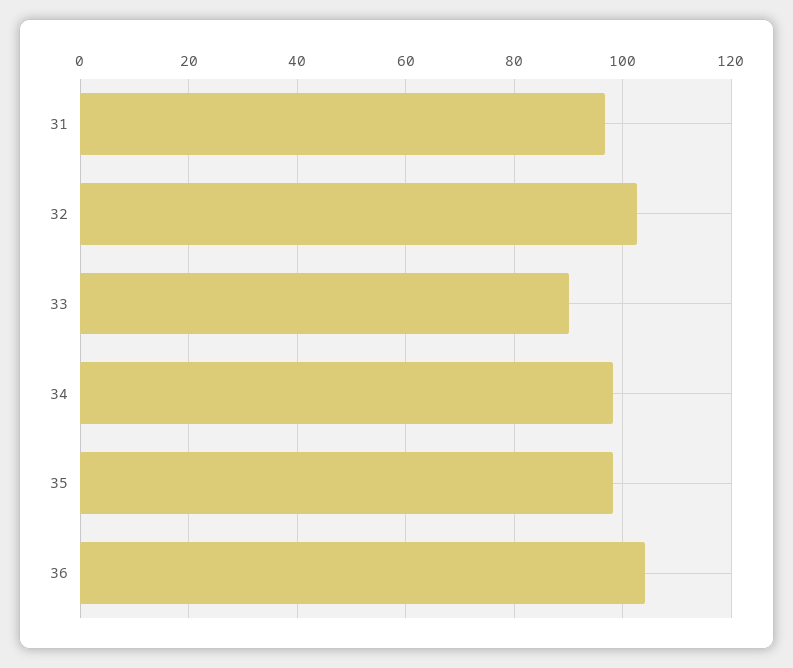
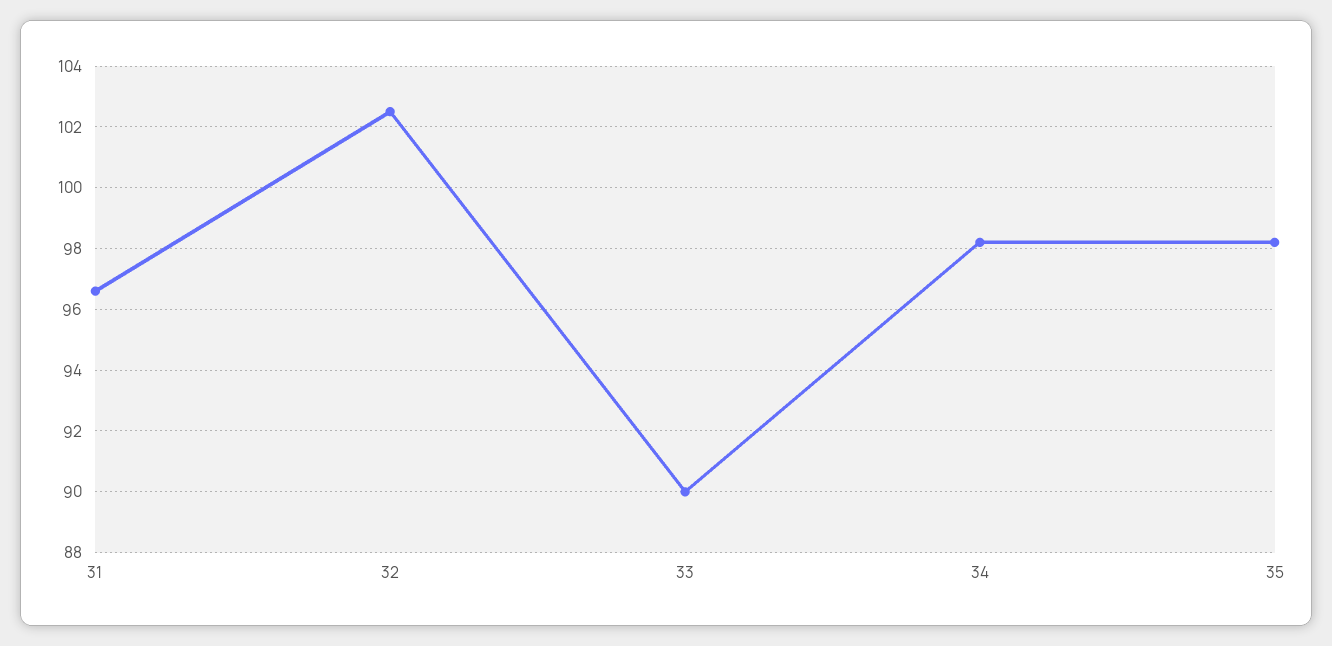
36: 104 -> none

